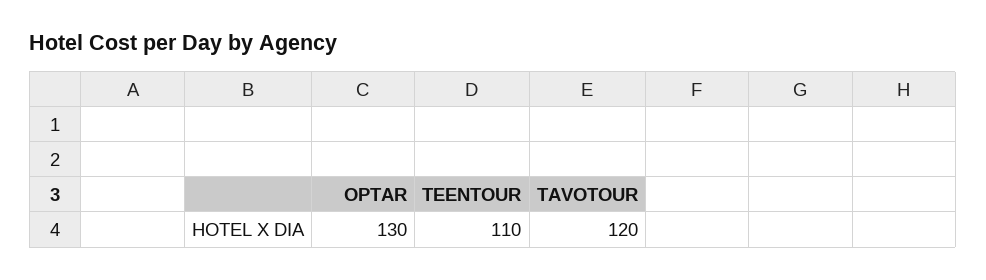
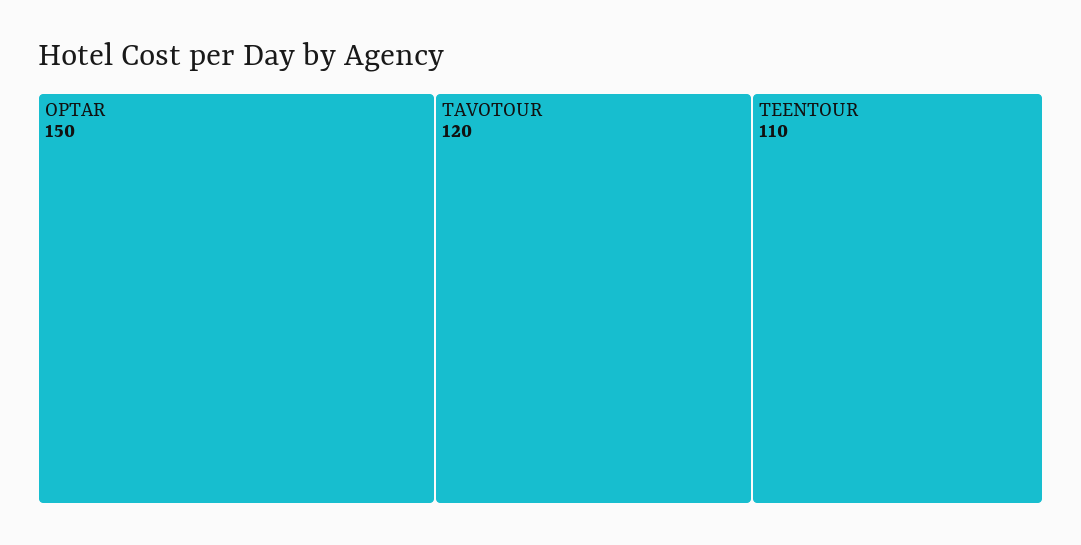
OPTAR: 130 -> 150

